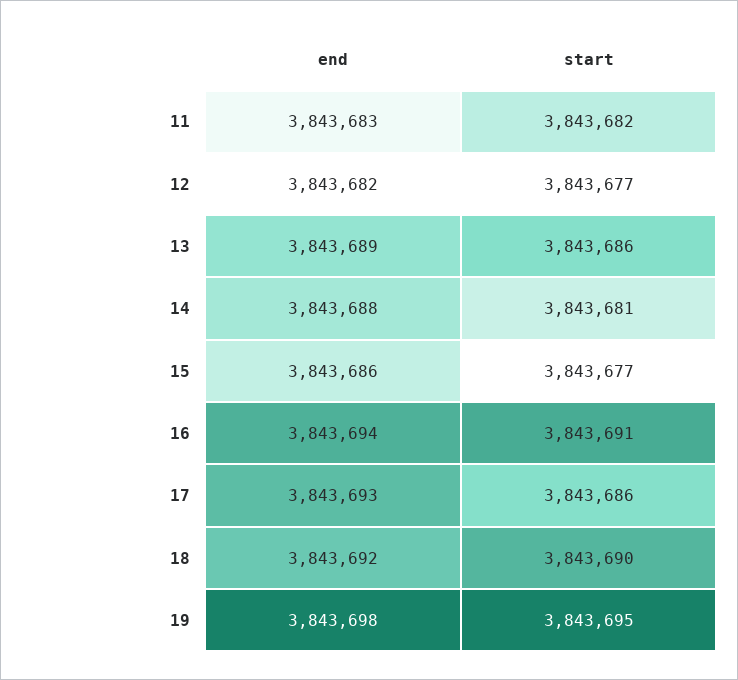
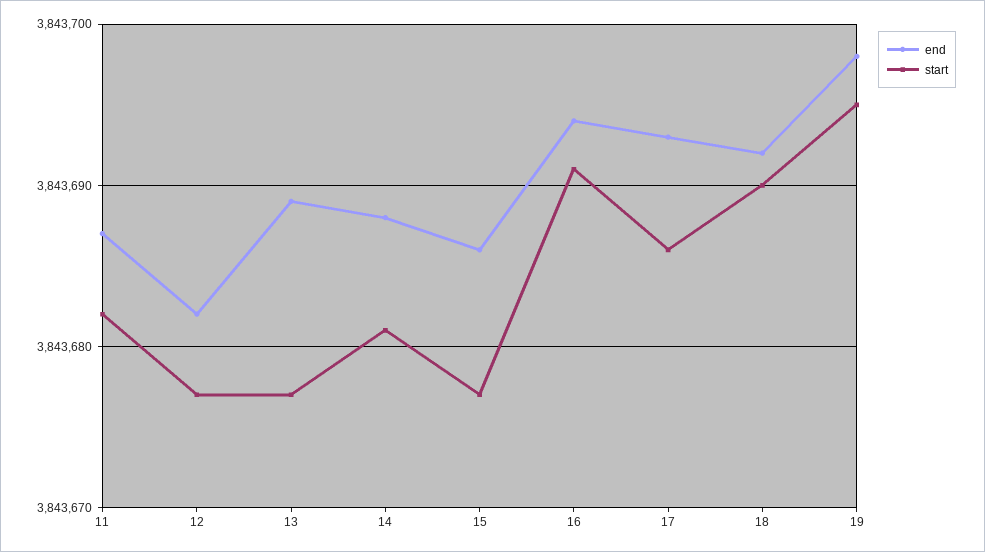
end, 11: 3843683 -> 3843687
start, 13: 3843686 -> 3843677

